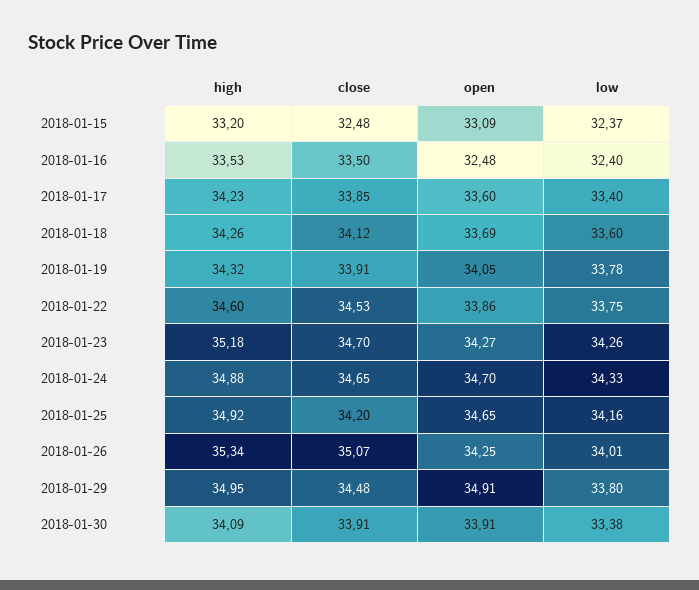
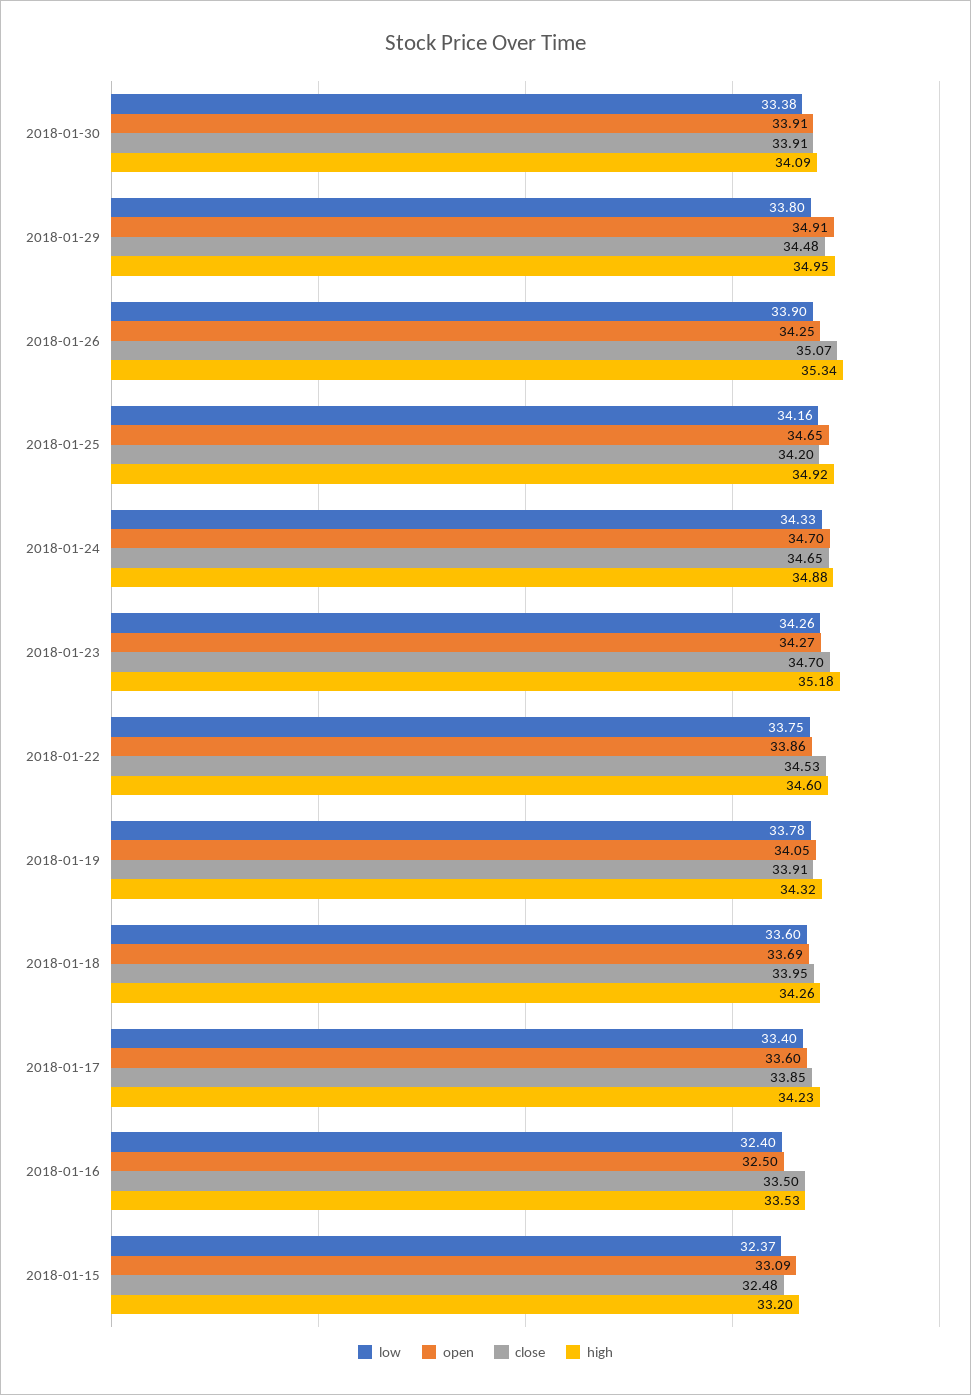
open, 2018-01-16: 32.48 -> 32.5
close, 2018-01-18: 34.12 -> 33.95
low, 2018-01-26: 34.01 -> 33.9

